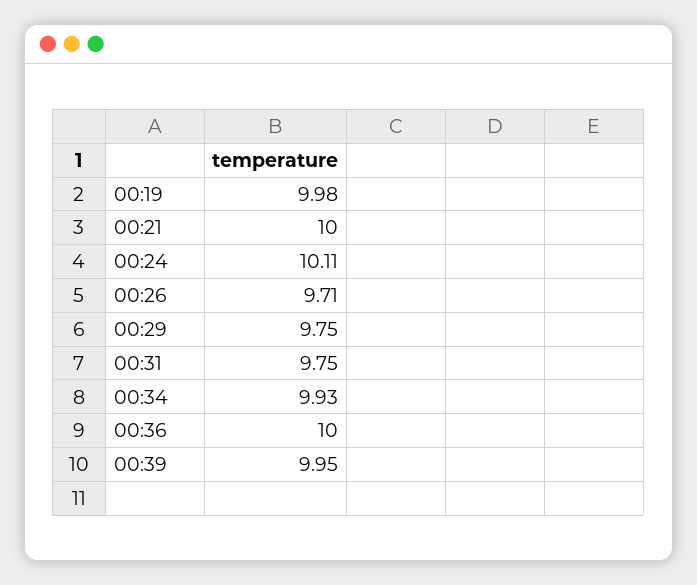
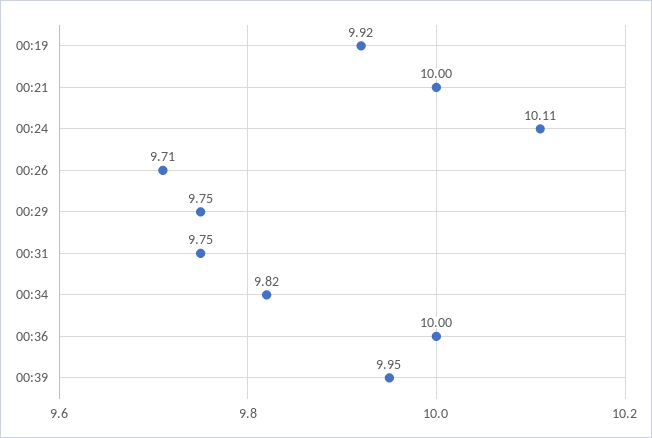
00:19: 9.98 -> 9.92
00:34: 9.93 -> 9.82

